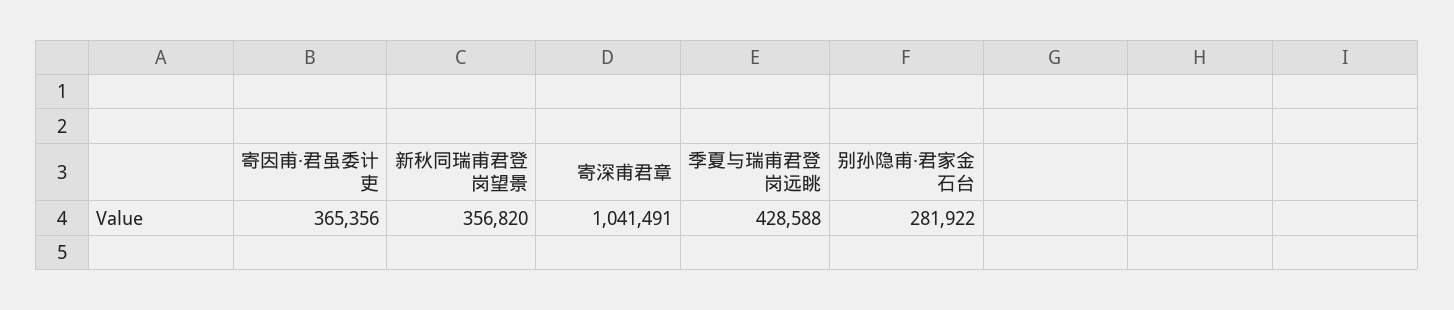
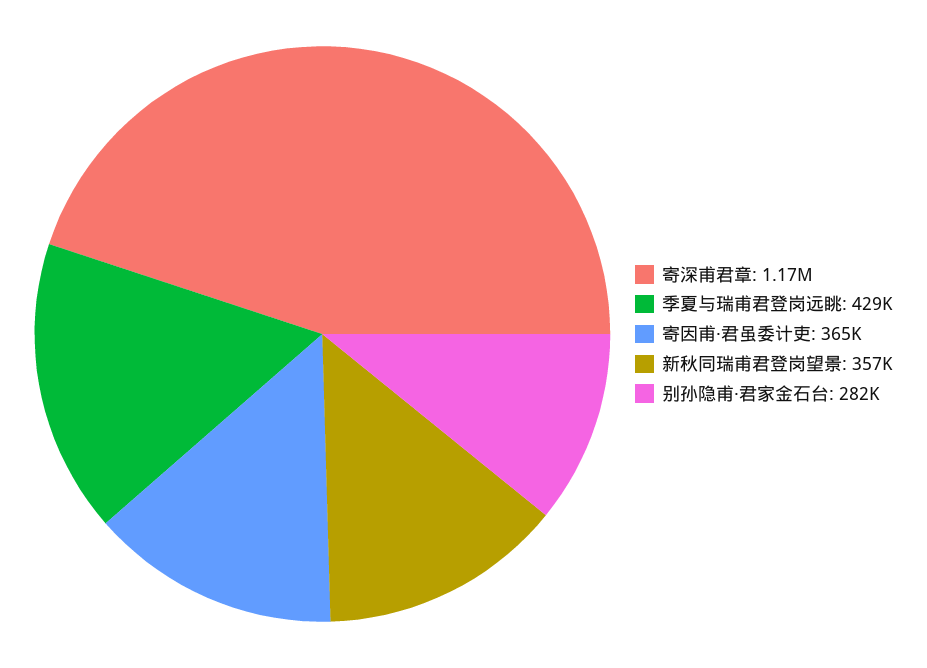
寄深甫君章: 1041491 -> 1170000

